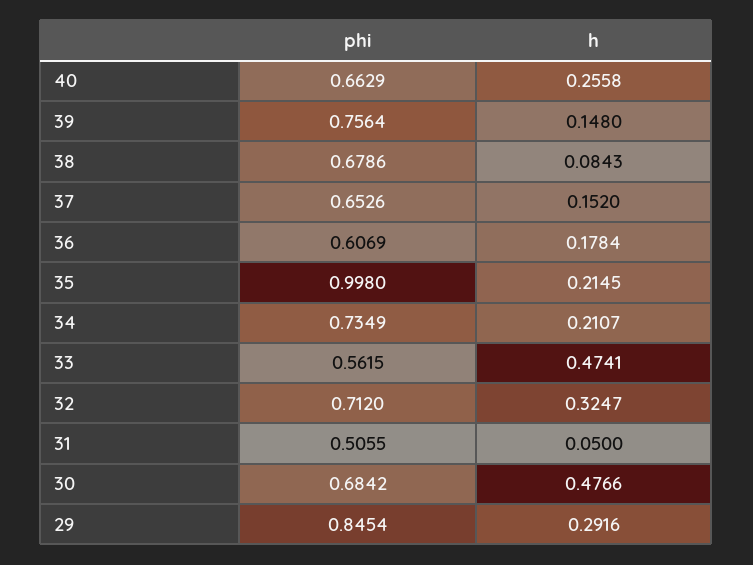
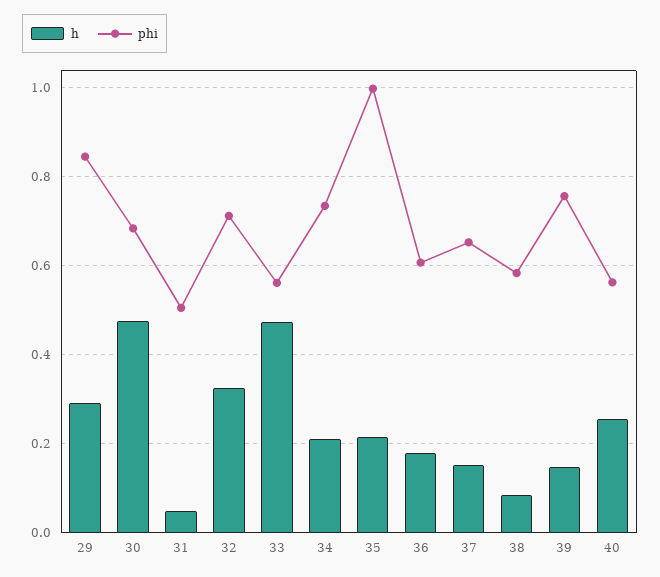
phi, 40: 0.6629 -> 0.56
phi, 38: 0.6786 -> 0.58

